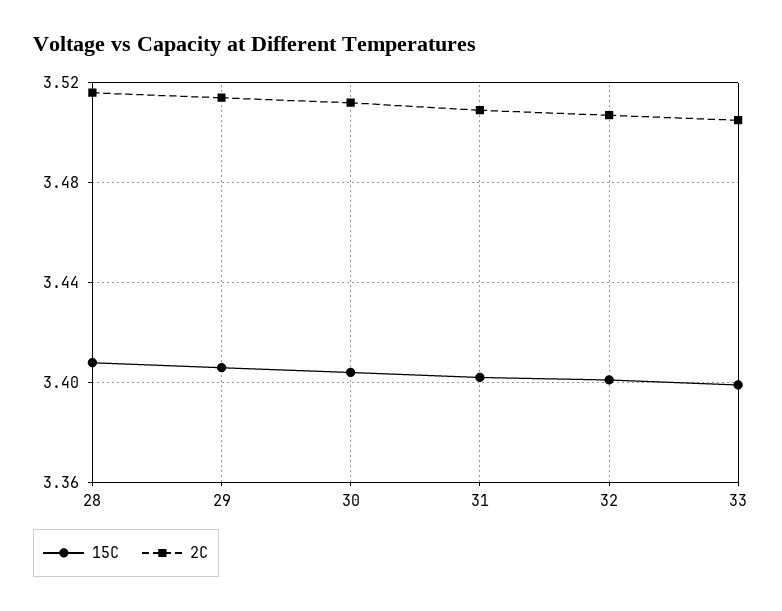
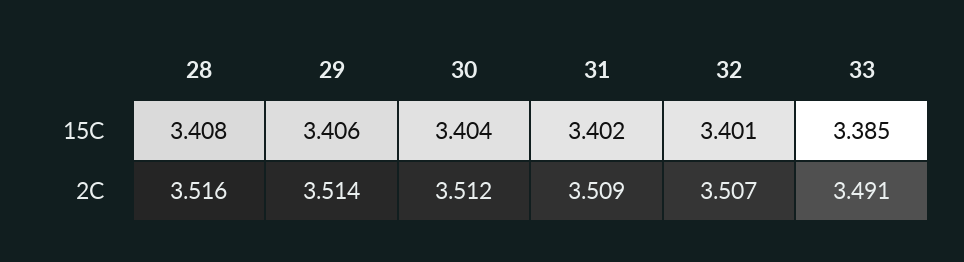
15C, 33: 3.4 -> 3.385
2C, 33: 3.505 -> 3.491

